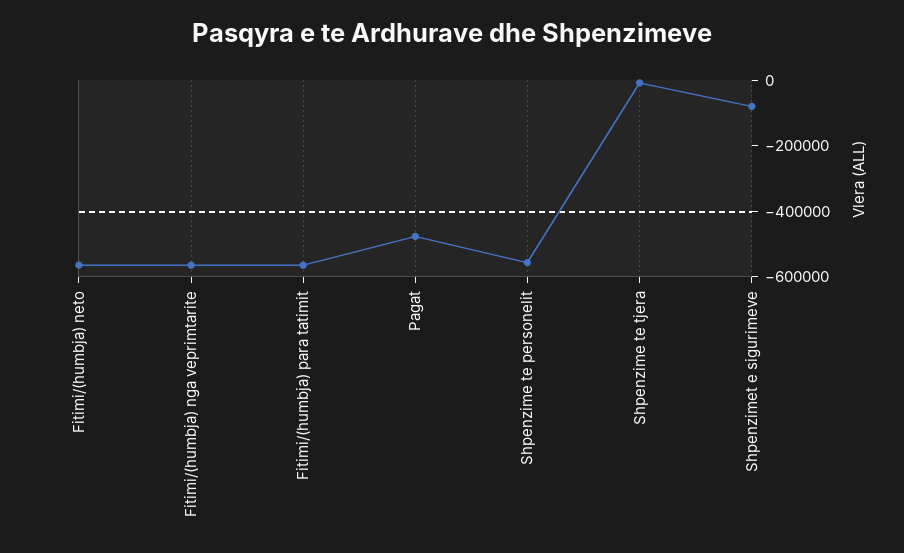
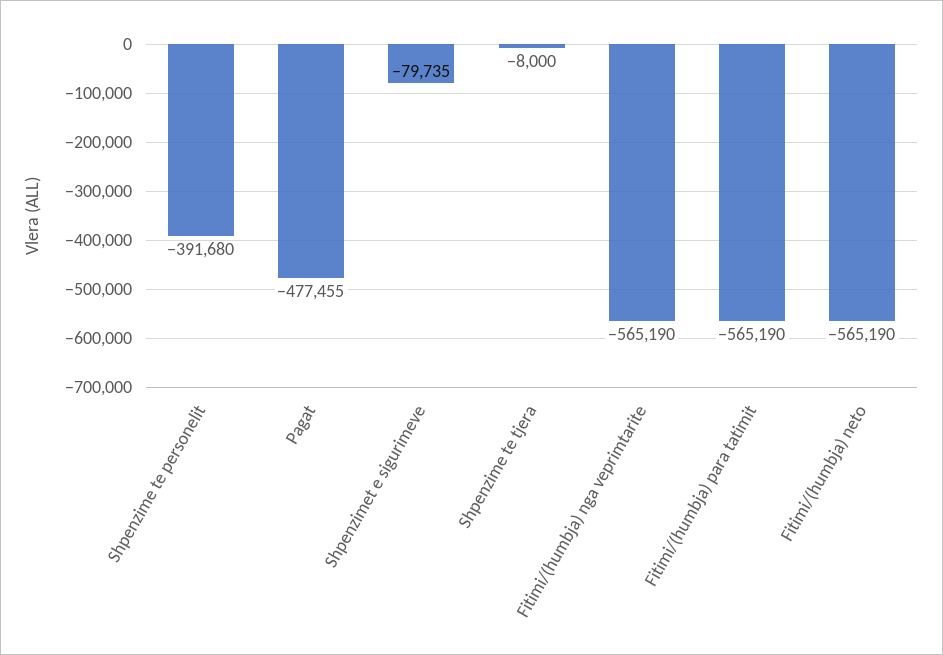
Shpenzime te personelit: -550000 -> -391680

